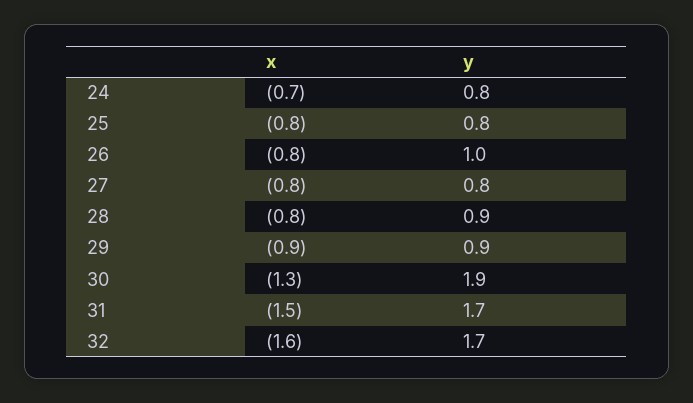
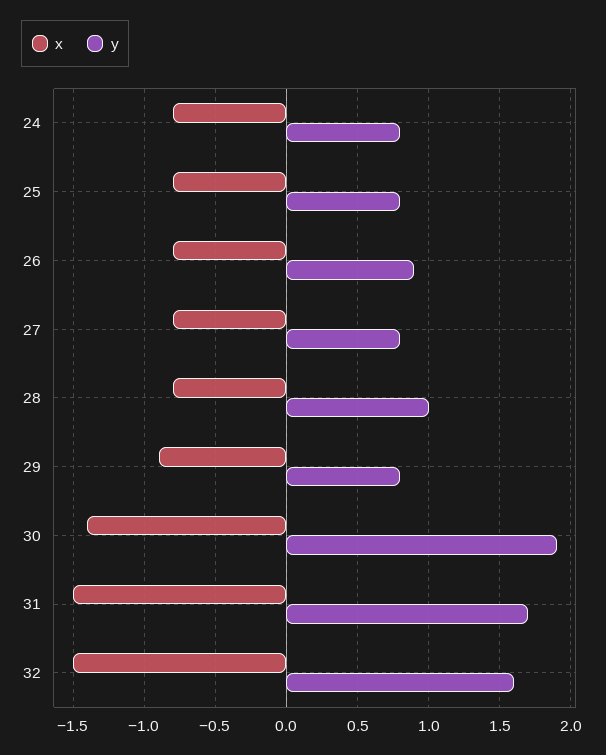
x, 24: -0.7 -> -0.8
y, 26: 1 -> 0.9
y, 28: 0.9 -> 1
y, 29: 0.9 -> 0.8
x, 30: -1.3 -> -1.4
x, 32: -1.6 -> -1.5
y, 32: 1.7 -> 1.6

